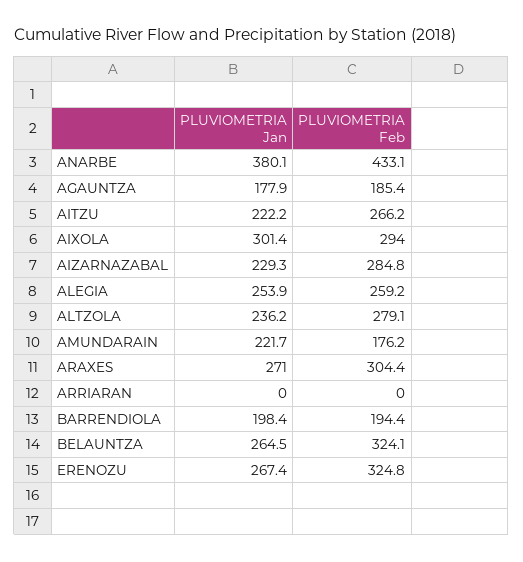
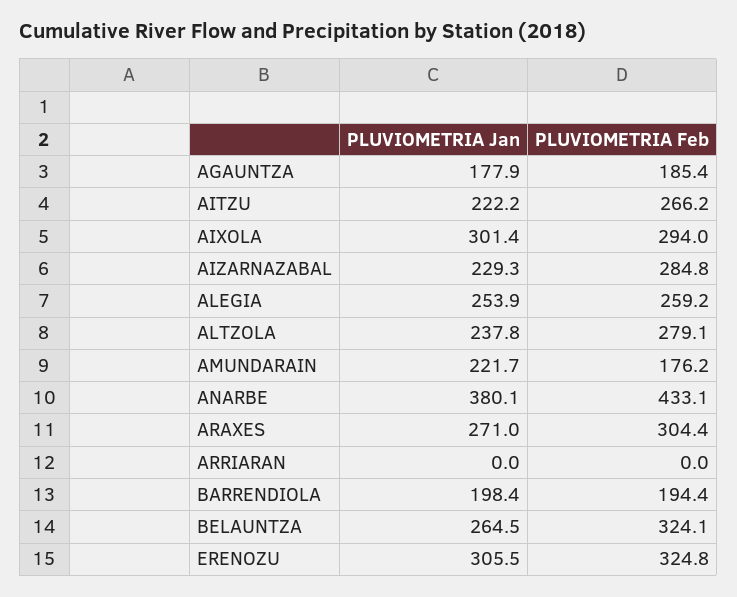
PLUVIOMETRIA Jan, ALTZOLA: 236.2 -> 237.8
PLUVIOMETRIA Jan, ERENOZU: 267.4 -> 305.5

